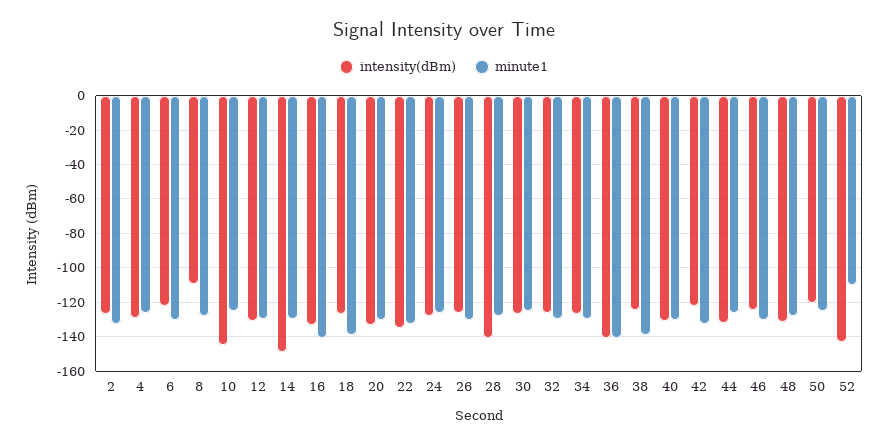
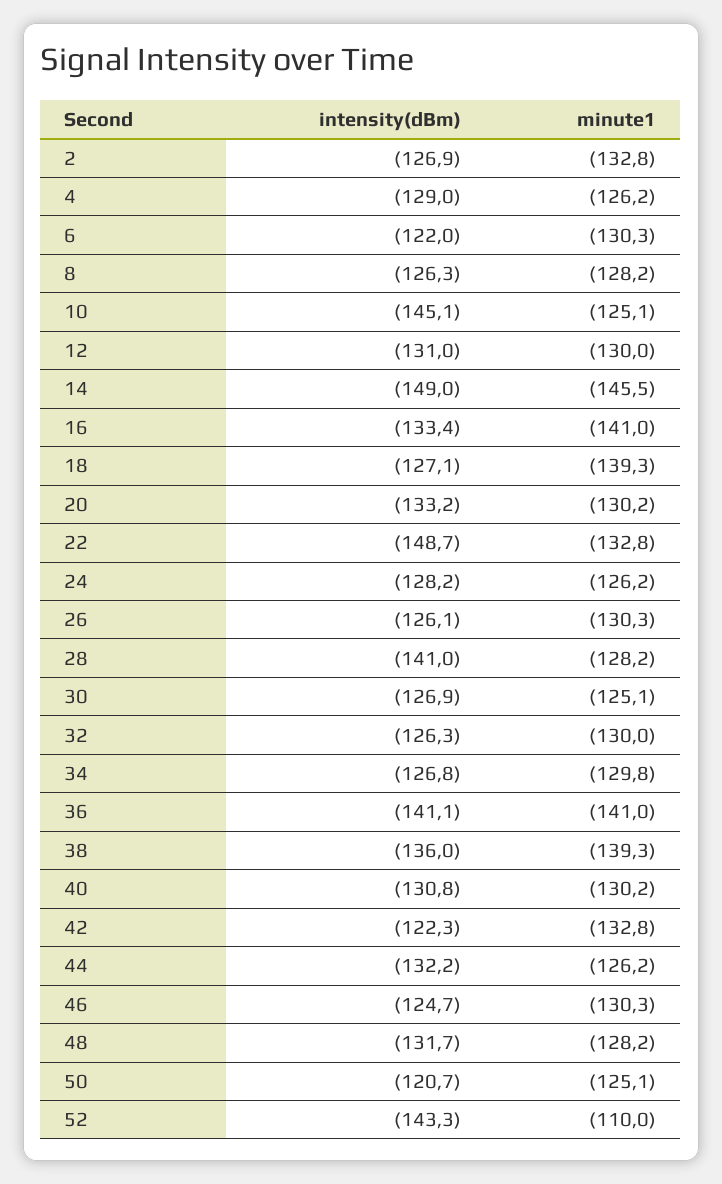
intensity(dBm), 8: -110 -> -126.3
minute1, 14: -130 -> -145.5
intensity(dBm), 22: -135 -> -148.7
intensity(dBm), 38: -125 -> -136

